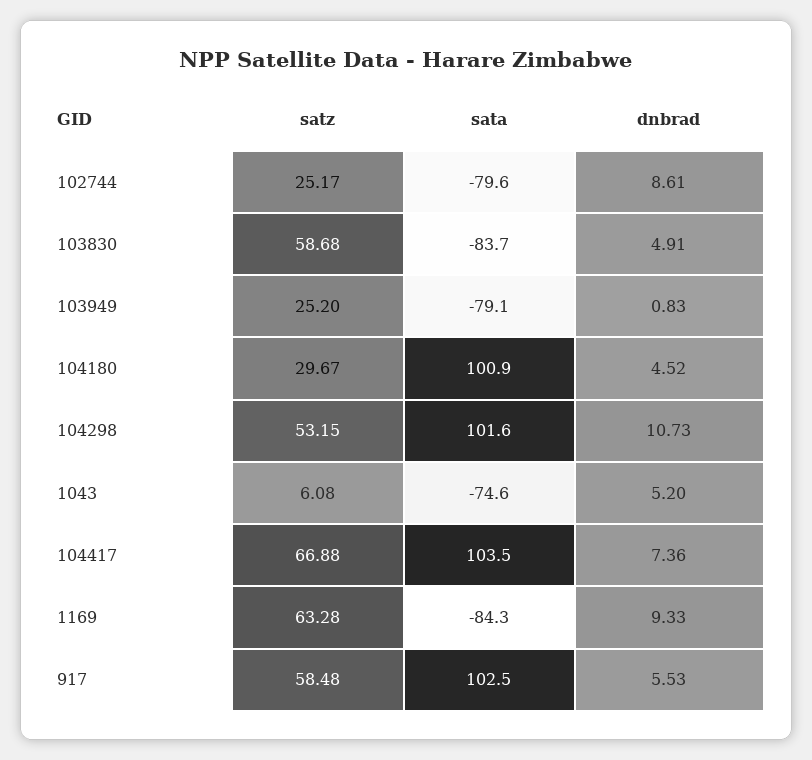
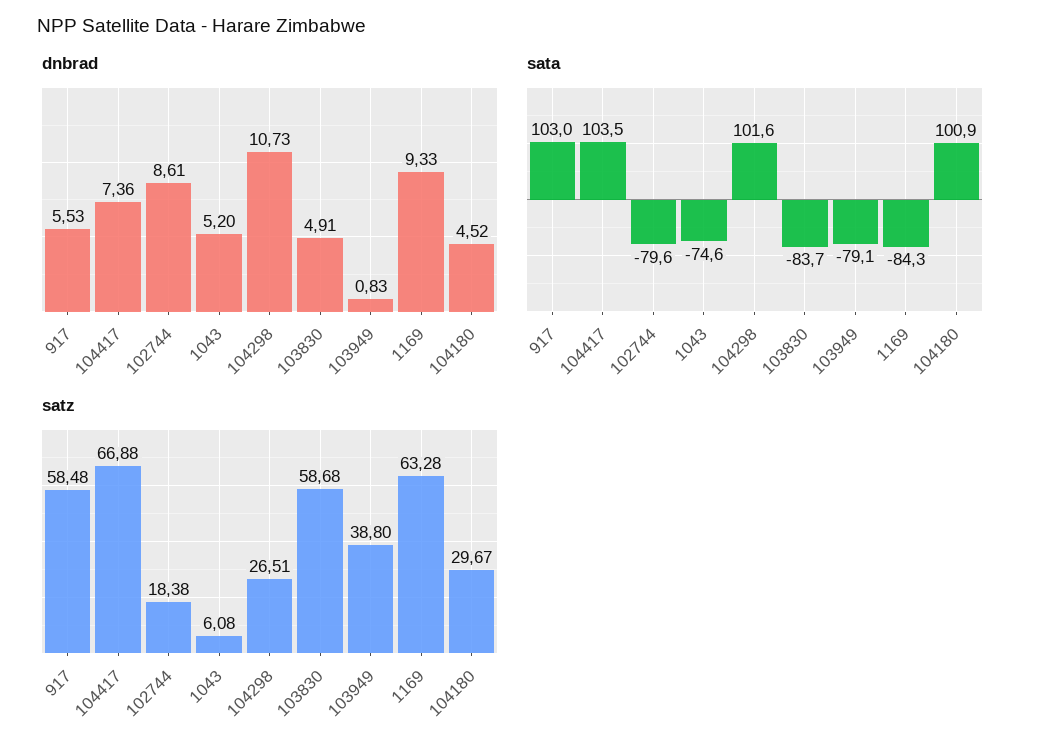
satz, 102744: 25.17 -> 18.38
satz, 103949: 25.2 -> 38.8
satz, 104298: 53.15 -> 26.51
sata, 917: 102.5 -> 103

